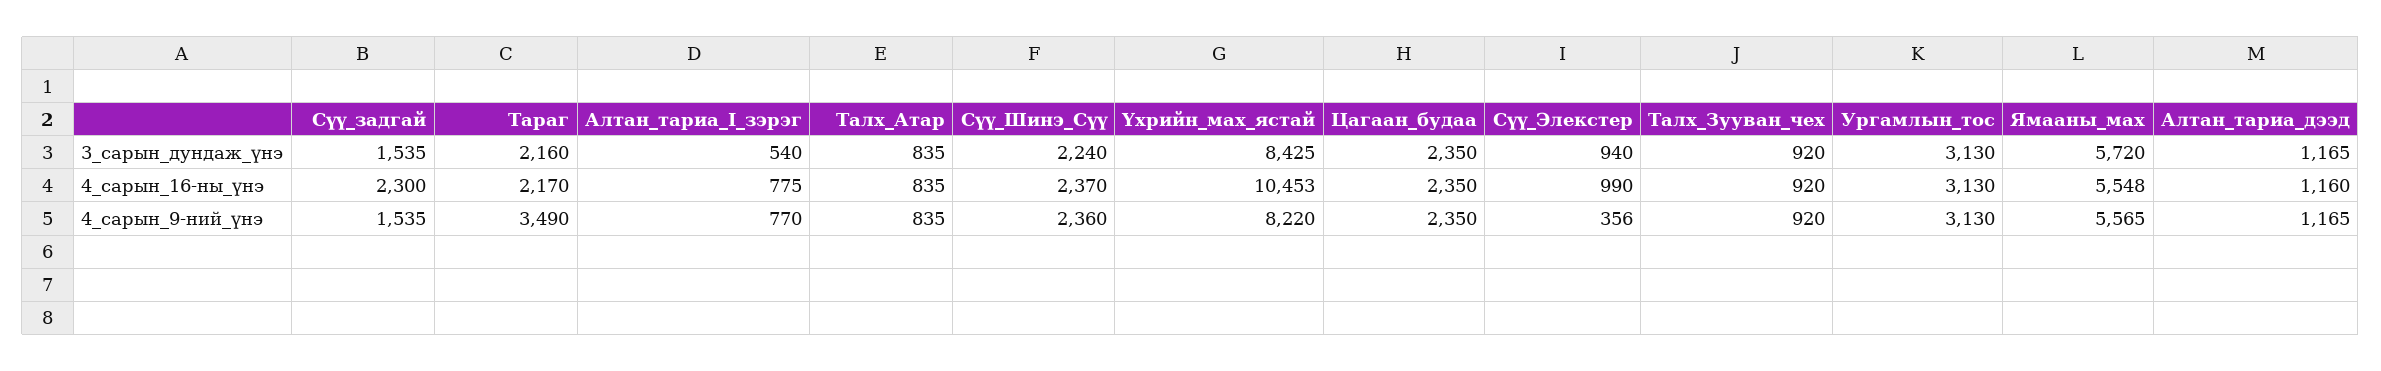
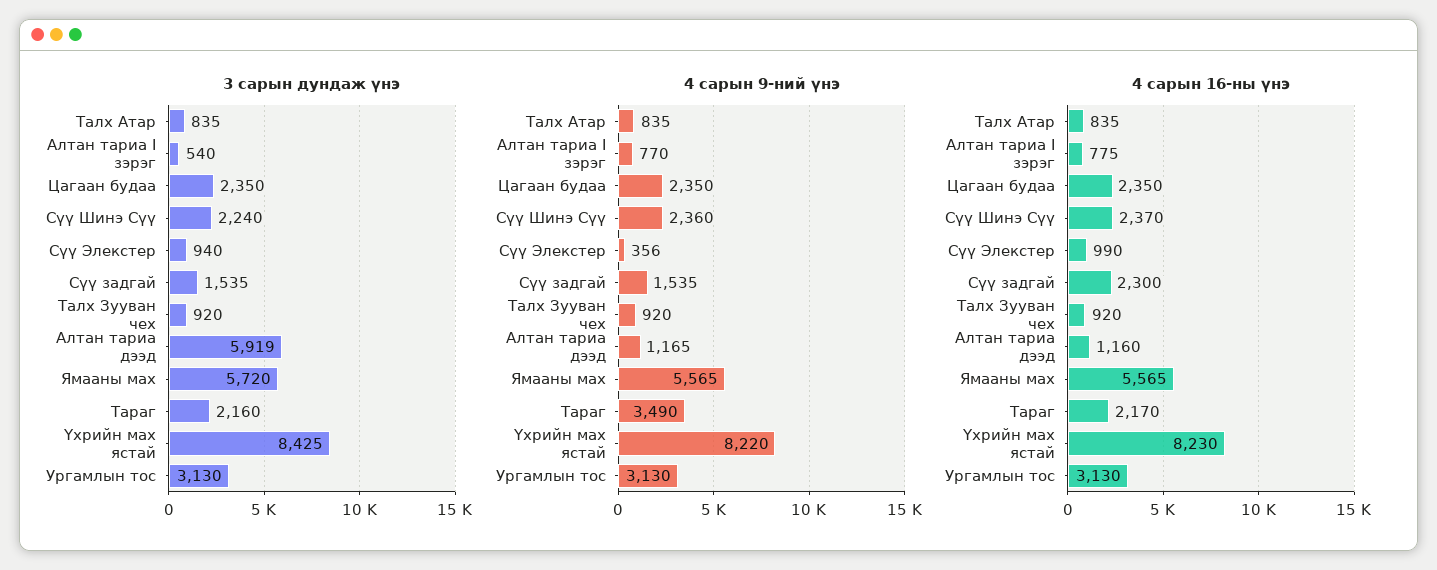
3_сарын_дундаж_үнэ, Алтан_тариа_дээд: 1165 -> 5919
4_сарын_16-ны_үнэ, Үхрийн_мах_ястай: 10453 -> 8230
4_сарын_16-ны_үнэ, Ямааны_мах: 5548 -> 5565

